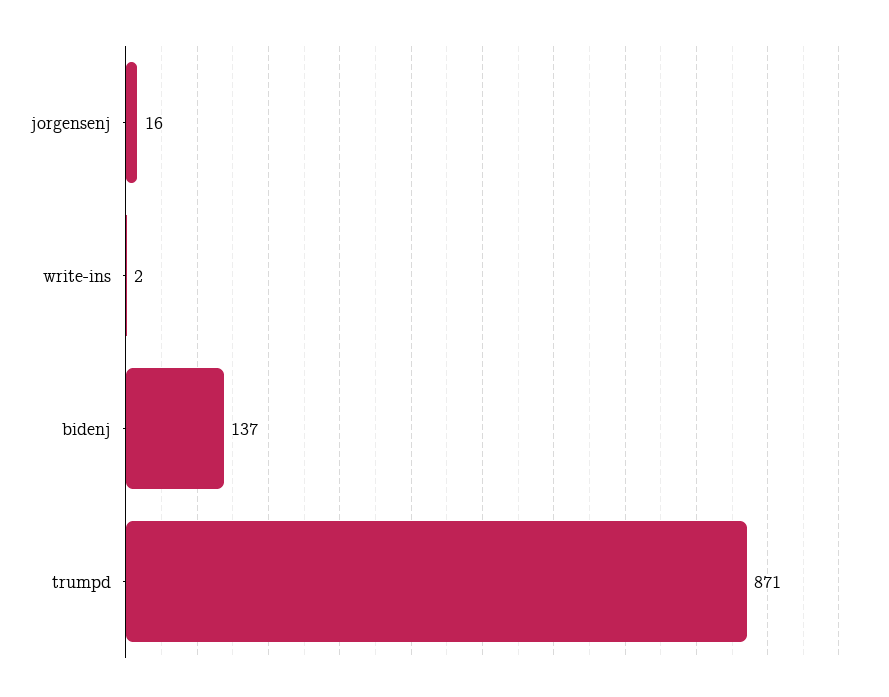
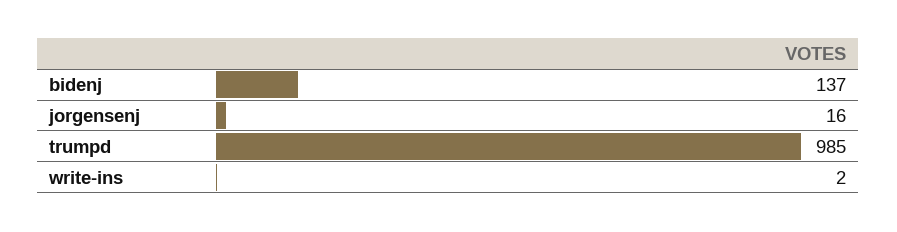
trumpd: 871 -> 985

